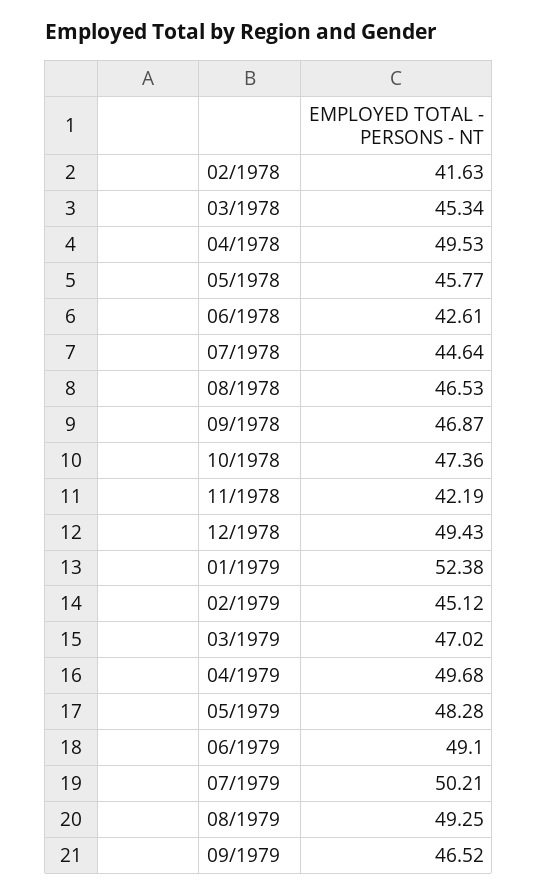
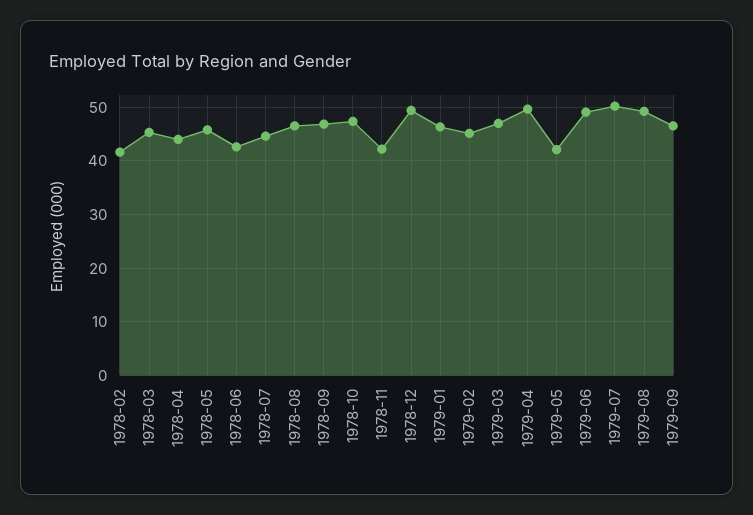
04/1978: 49.53 -> 44
01/1979: 52.38 -> 46
05/1979: 48.28 -> 42

